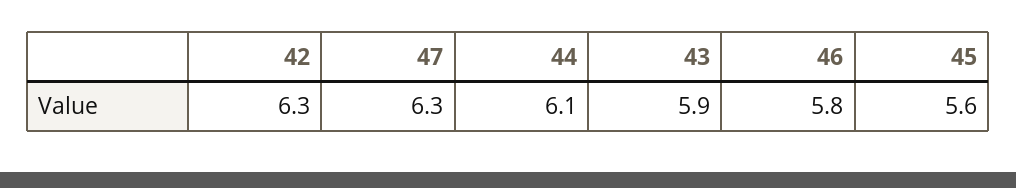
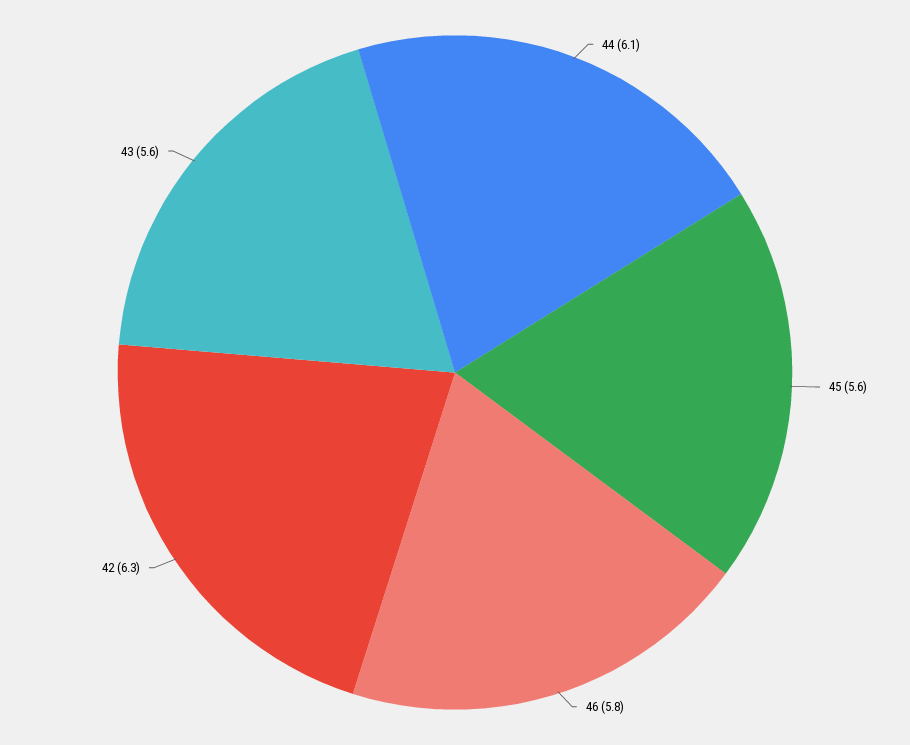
47: 6.3 -> none
43: 5.9 -> 5.6

